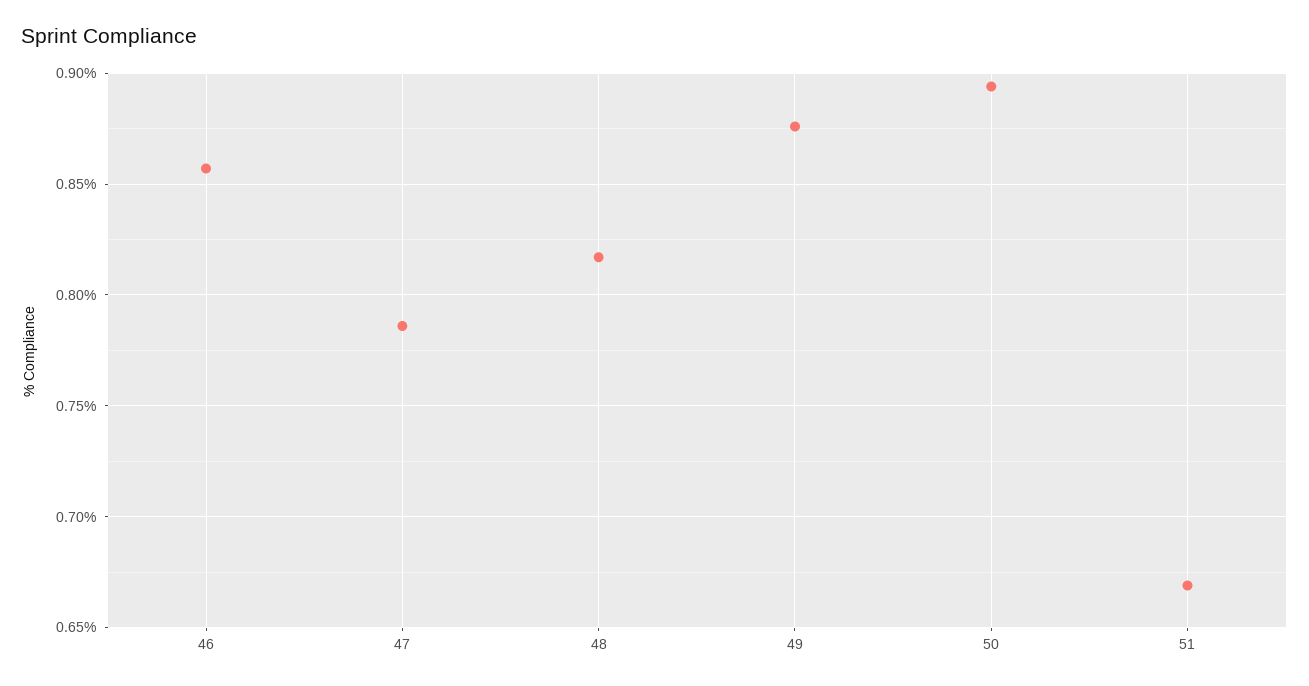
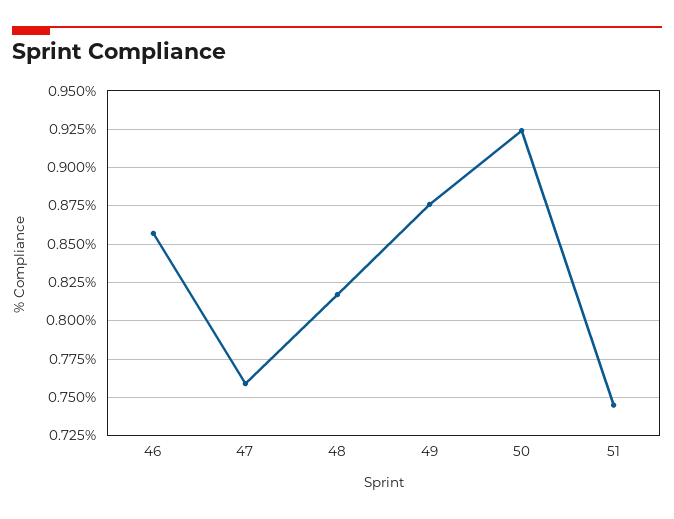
47: 0.785 -> 0.76
50: 0.895 -> 0.925
51: 0.67 -> 0.745

